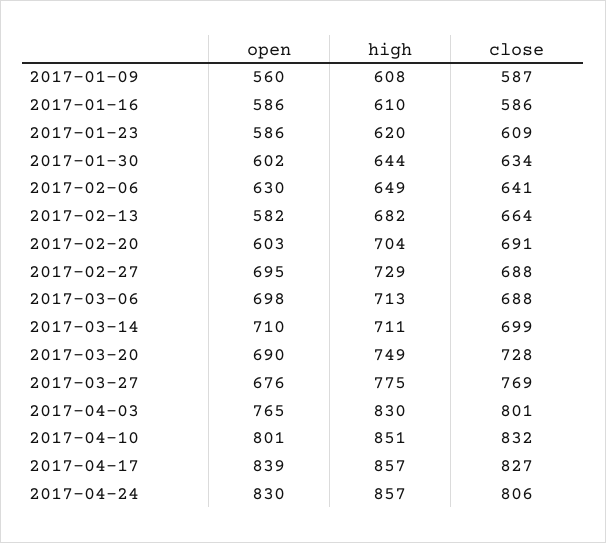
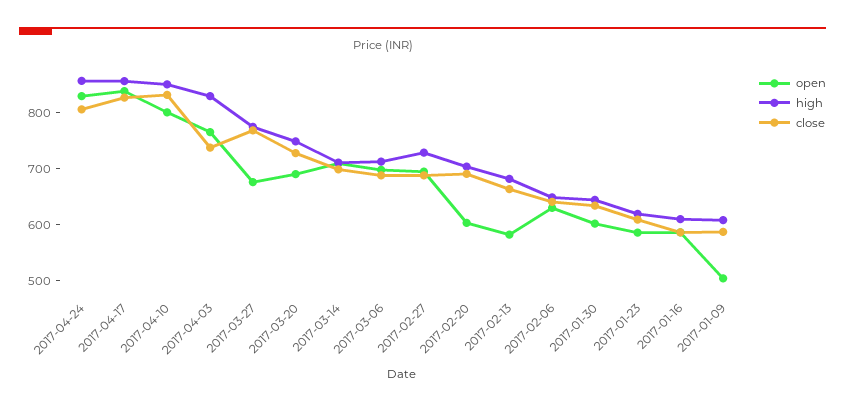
open, 2017-01-09: 560 -> 500
close, 2017-04-03: 801 -> 740

